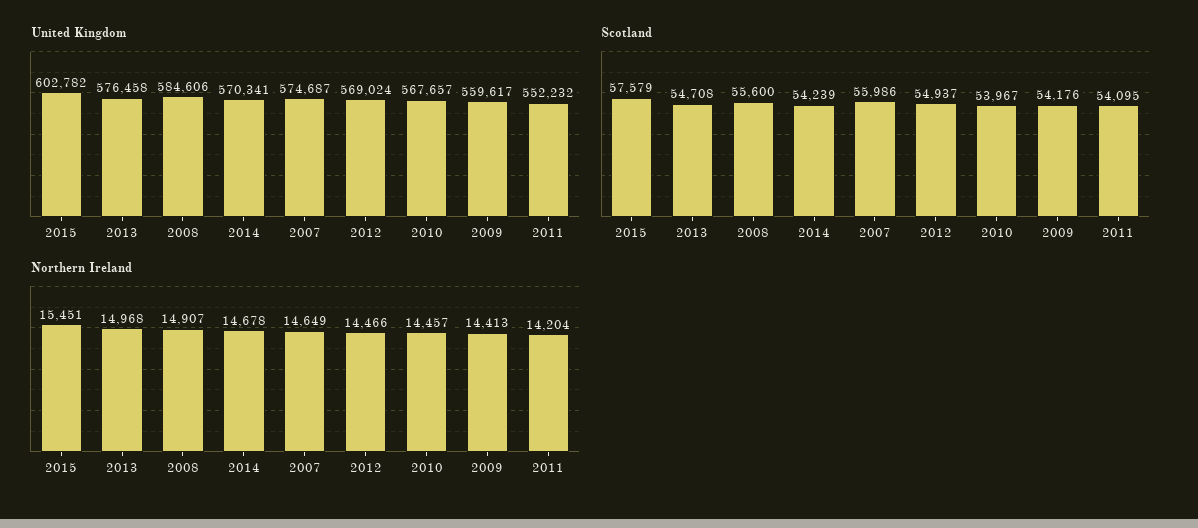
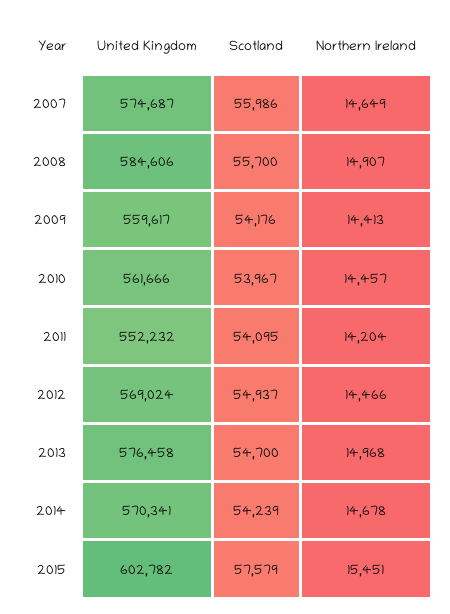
United Kingdom, 2010: 567657 -> 561666
Scotland, 2013: 54708 -> 54700
Scotland, 2008: 55600 -> 55700

